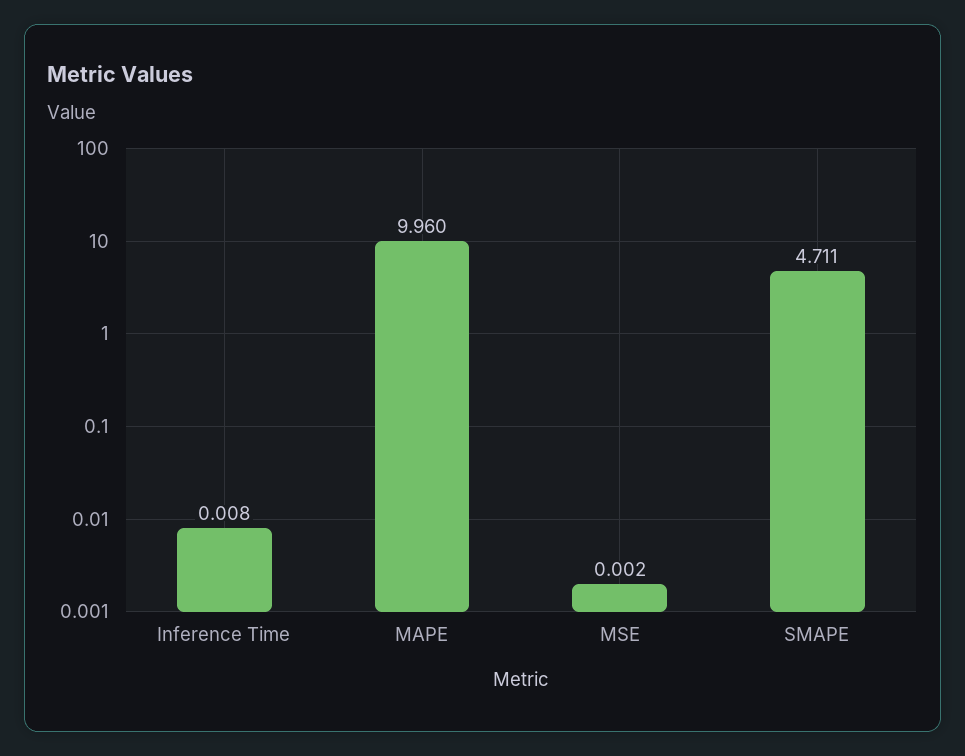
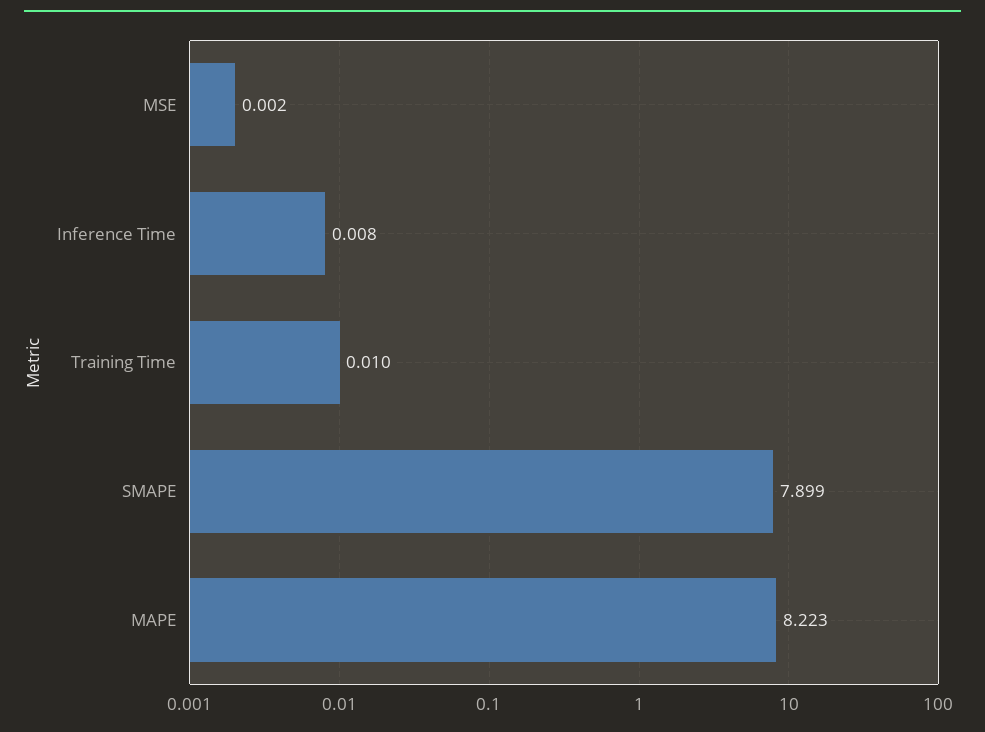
MAPE: 9.96 -> 8.223
SMAPE: 4.711 -> 7.899
Training Time: none -> 0.01

